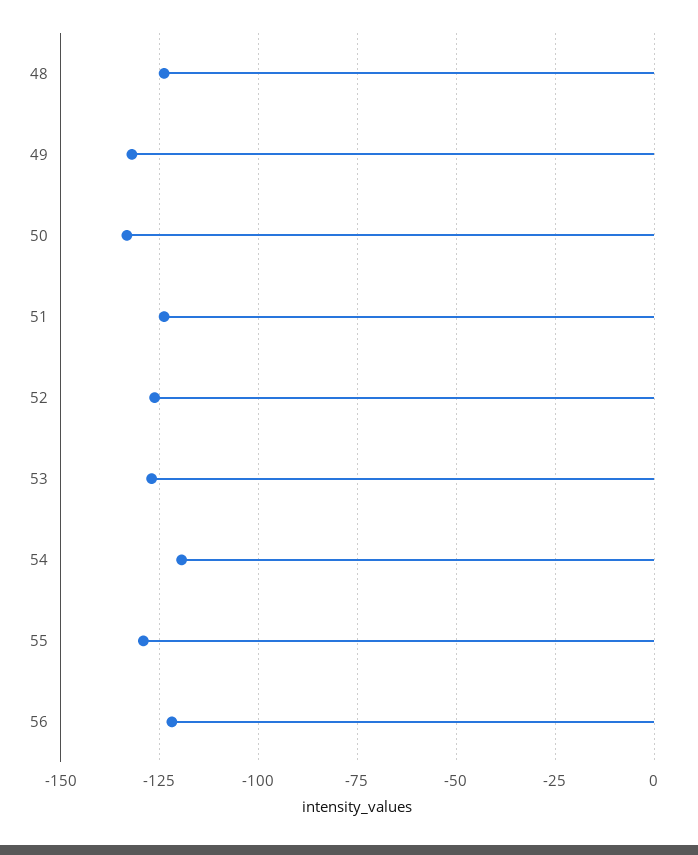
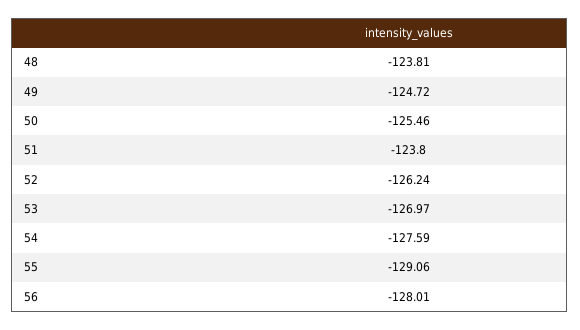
49: -132.5 -> -124.72
50: -132.5 -> -125.46
54: -120 -> -127.59
56: -122.5 -> -128.01

